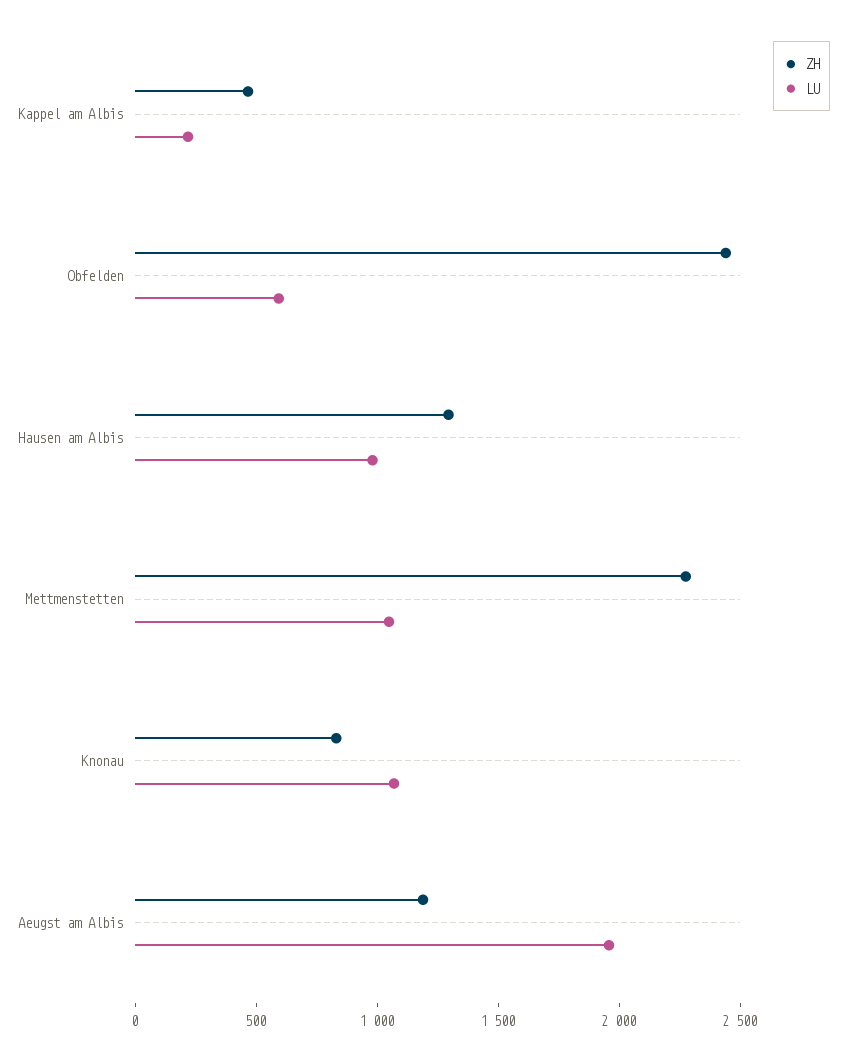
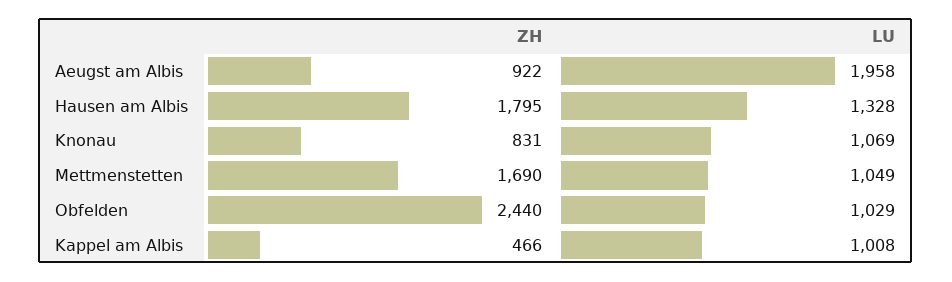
LU, Kappel am Albis: 200 -> 1008
LU, Obfelden: 600 -> 1029
ZH, Hausen am Albis: 1300 -> 1795
LU, Hausen am Albis: 1000 -> 1328
ZH, Mettmenstetten: 2300 -> 1690
ZH, Aeugst am Albis: 1200 -> 922

